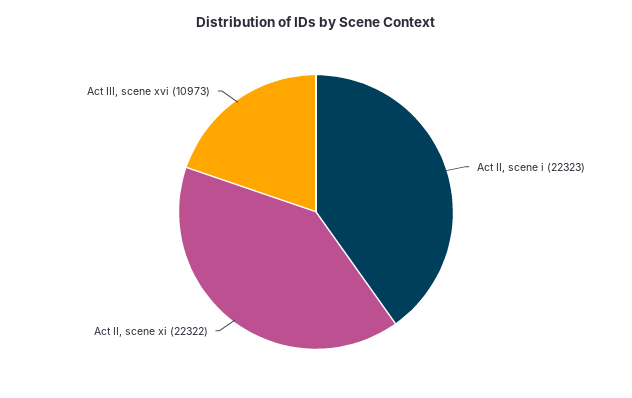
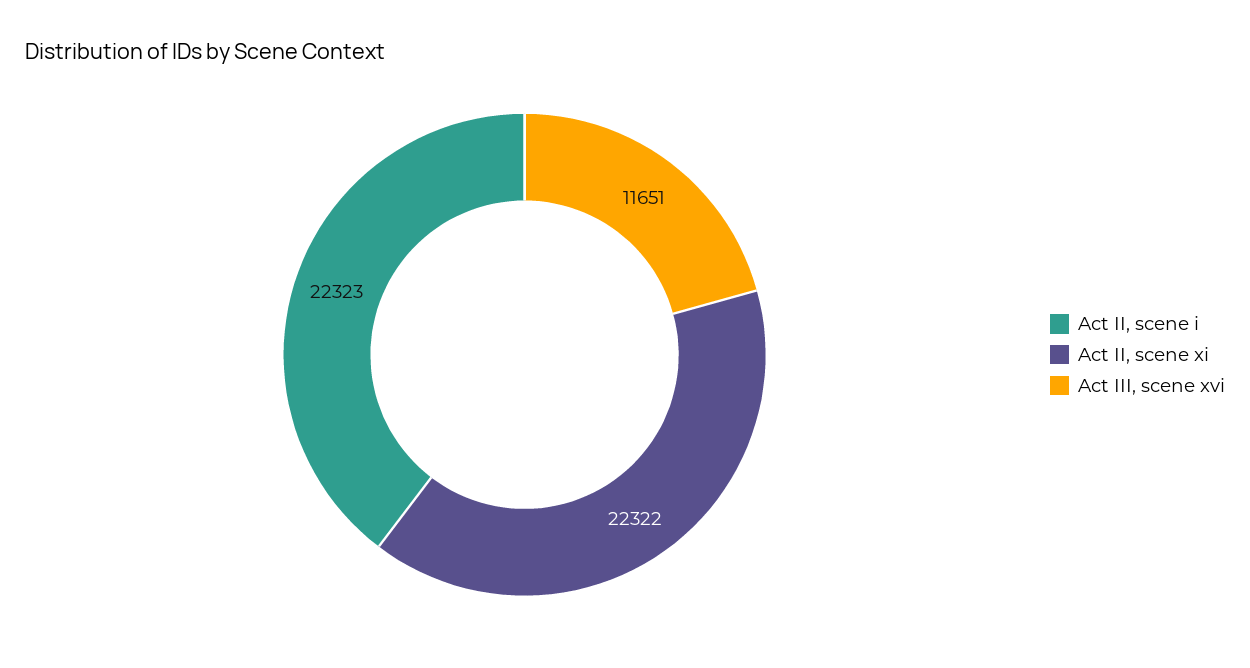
Act III, scene xvi: 10973 -> 11651

